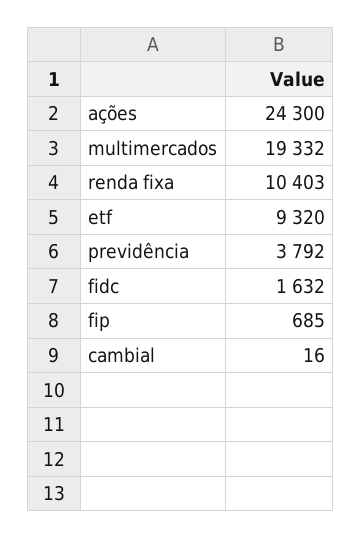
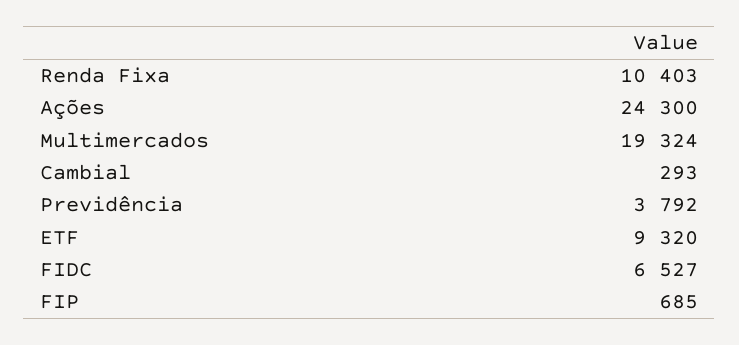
multimercados: 19332 -> 19324
fidc: 1632 -> 6527
cambial: 16 -> 293

